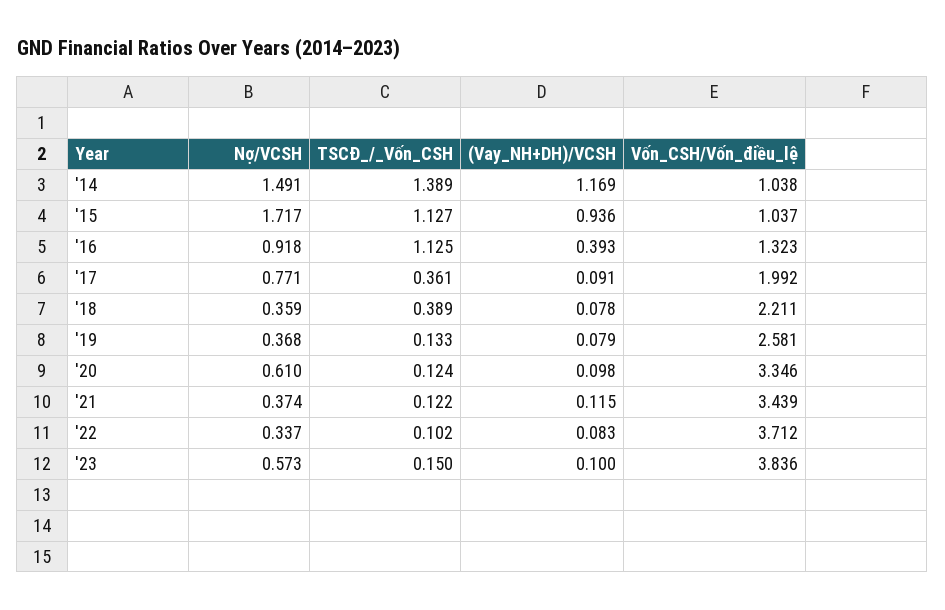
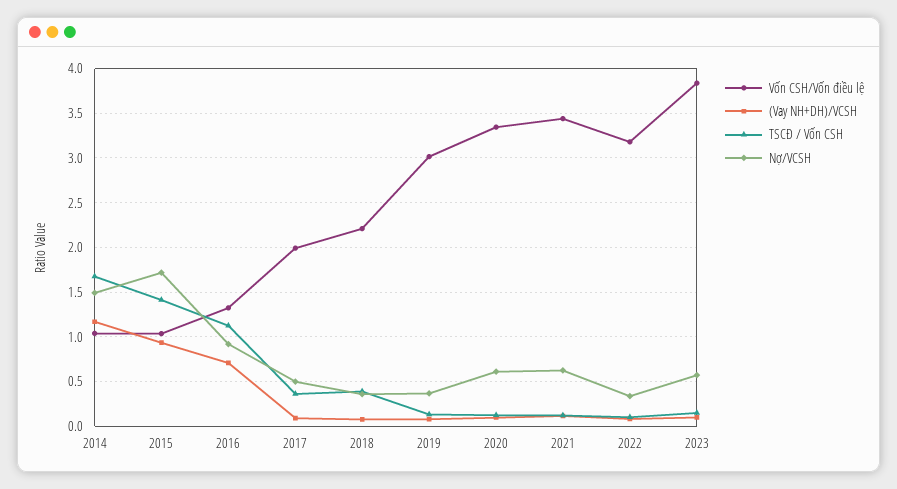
TSCĐ_/_Vốn_CSH, '14: 1.389 -> 1.7
TSCĐ_/_Vốn_CSH, '15: 1.127 -> 1.4
(Vay_NH+DH)/VCSH, '16: 0.393 -> 0.7
Nợ/VCSH, '17: 0.771 -> 0.5
Vốn_CSH/Vốn_điều_lệ, '19: 2.581 -> 3
Nợ/VCSH, '21: 0.374 -> 0.6
Vốn_CSH/Vốn_điều_lệ, '22: 3.712 -> 3.2

